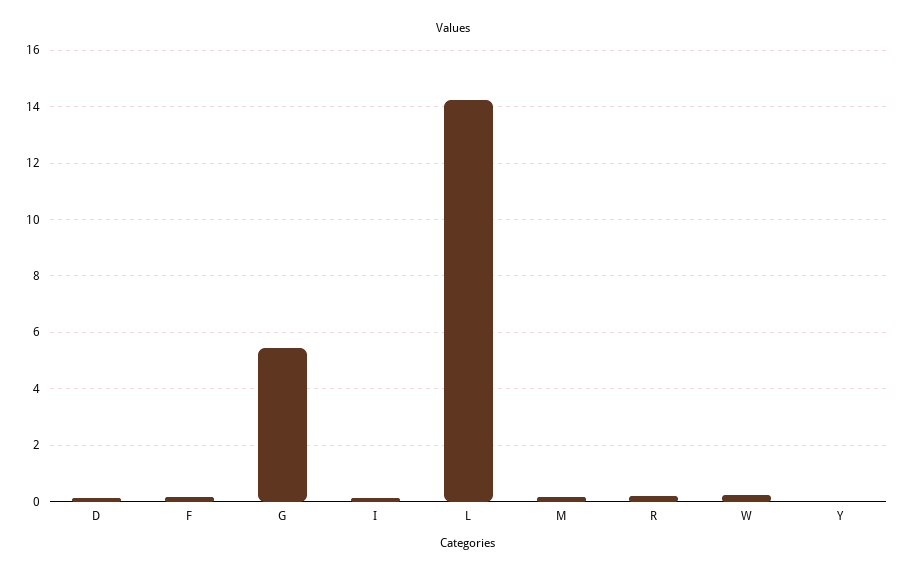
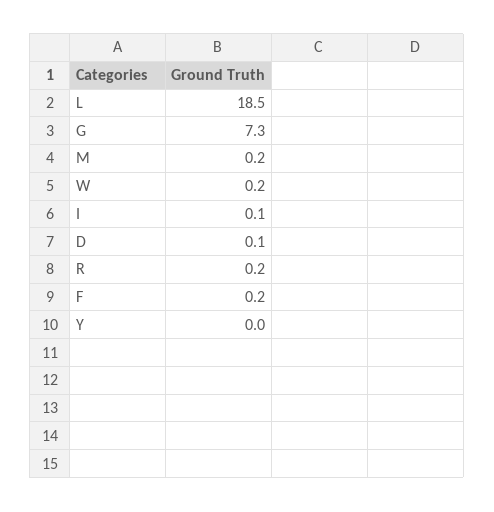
G: 5.5 -> 7.3
L: 14.25 -> 18.5

